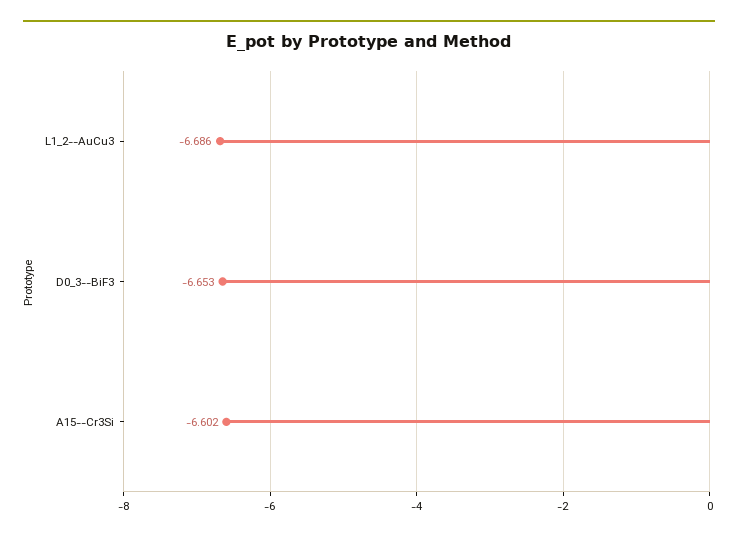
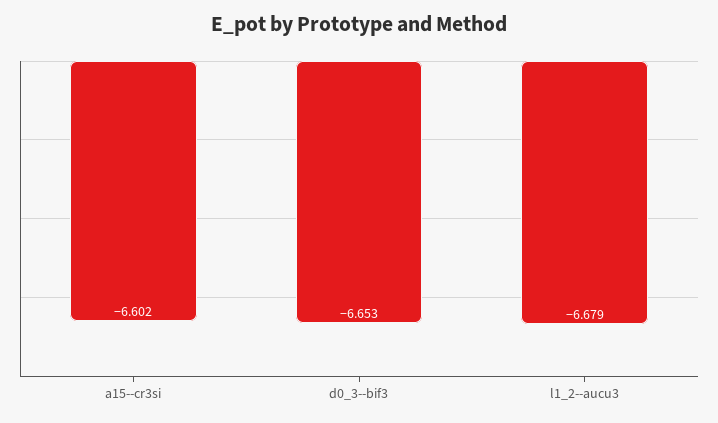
L1_2--AuCu3: -6.686 -> -6.679

